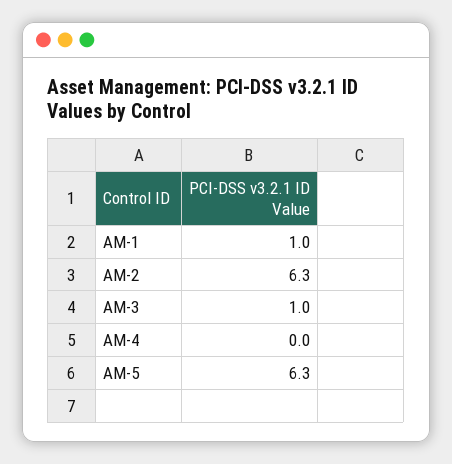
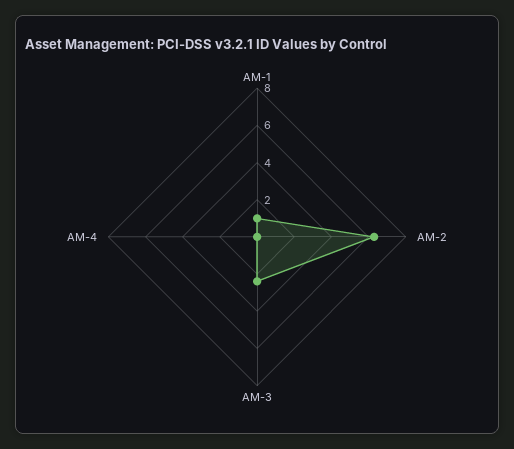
AM-3: 1 -> 2.5
AM-5: 6.3 -> none

